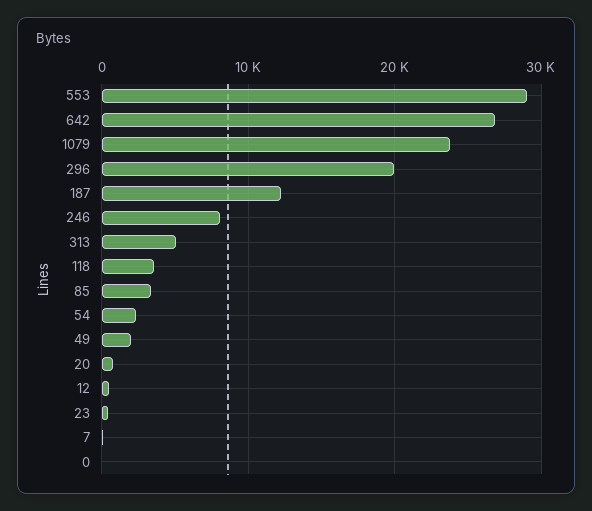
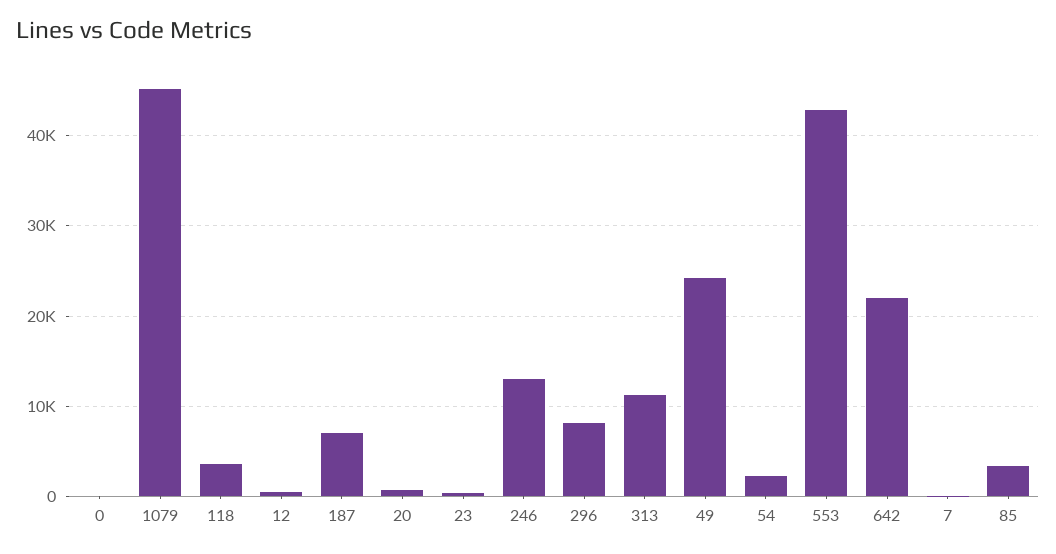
553: 29000 -> 43000
642: 27000 -> 22000
1079: 24000 -> 45000
296: 20000 -> 8000
187: 12000 -> 7000
246: 8000 -> 13000
313: 5000 -> 11000
49: 2000 -> 24000

